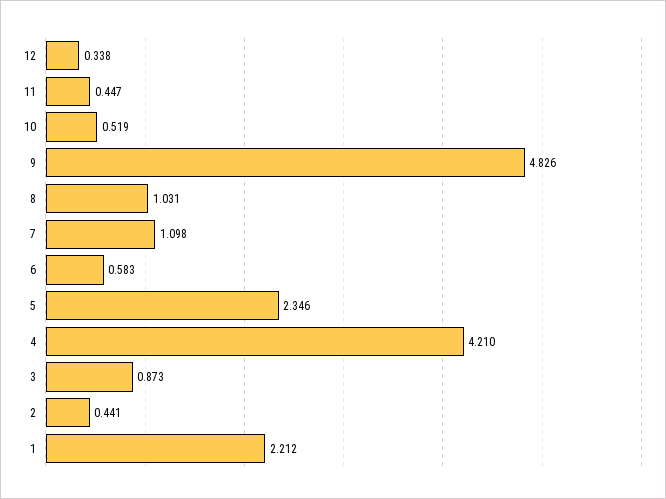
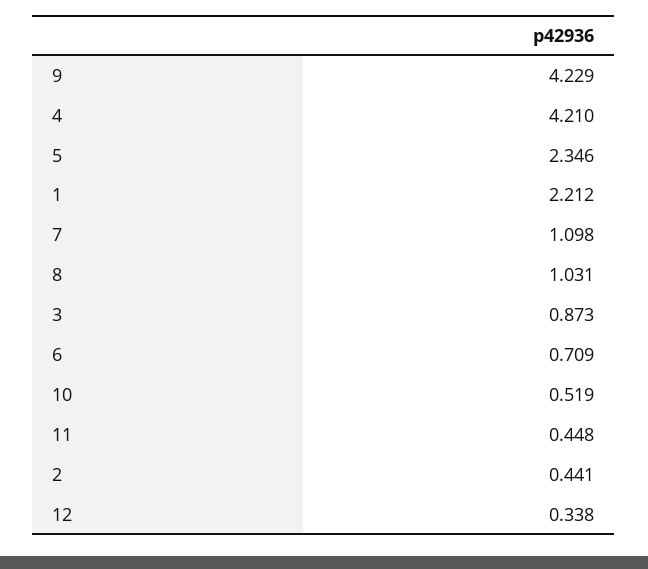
11: 0.447 -> 0.448
9: 4.826 -> 4.229
6: 0.583 -> 0.709

